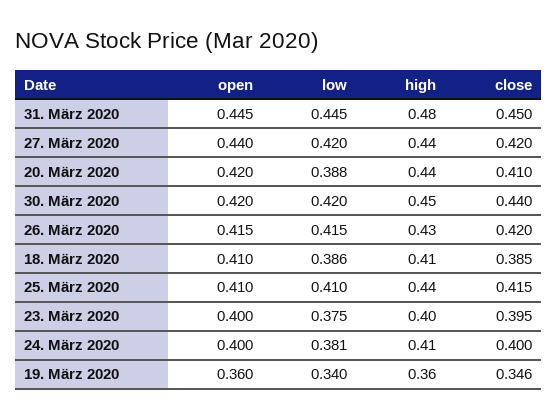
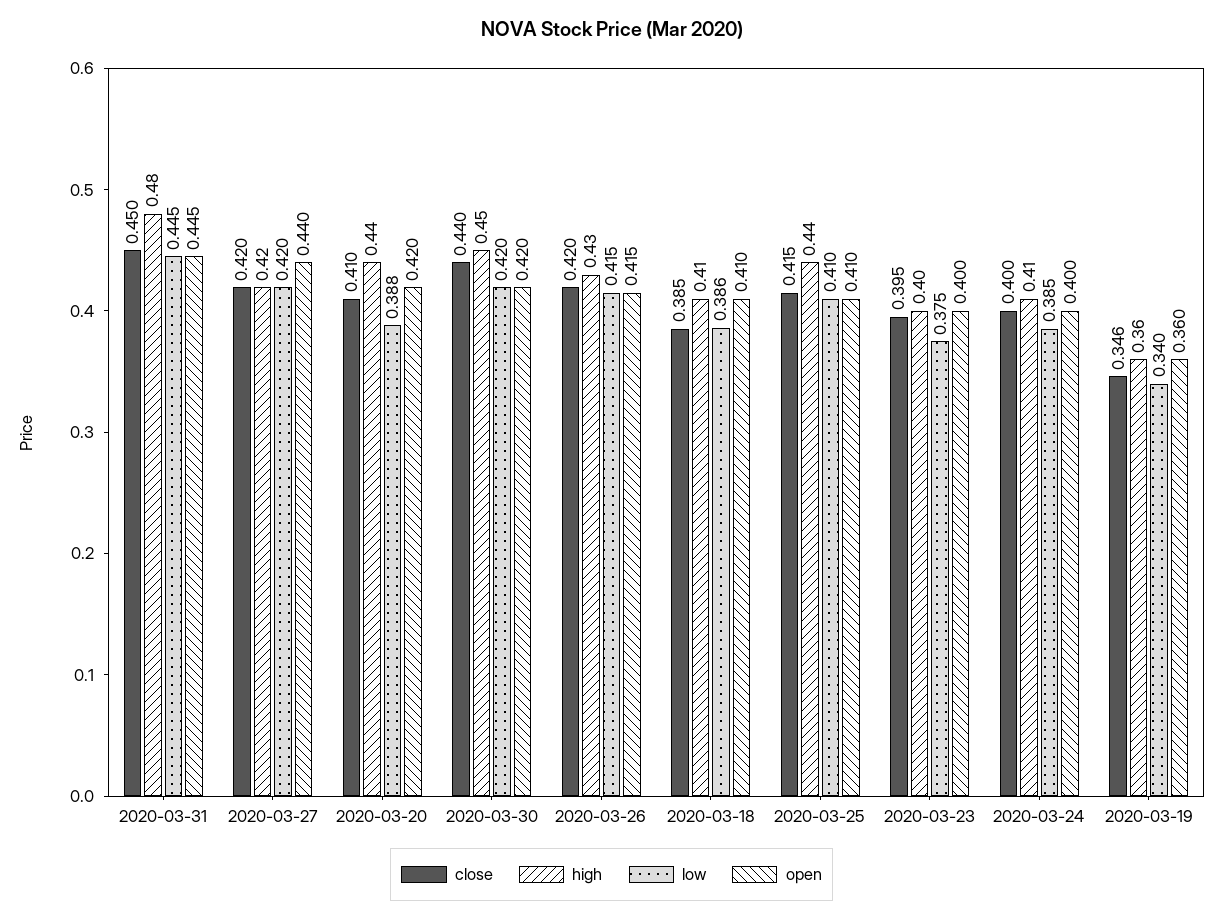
high, 27. März 2020: 0.44 -> 0.42
low, 24. März 2020: 0.381 -> 0.385

